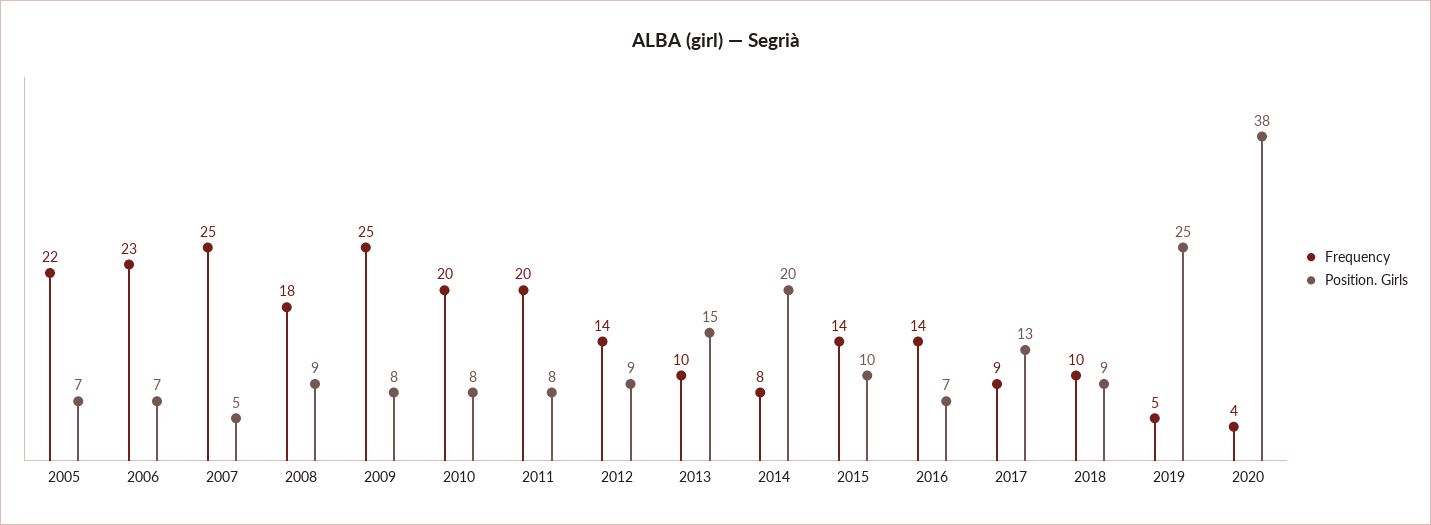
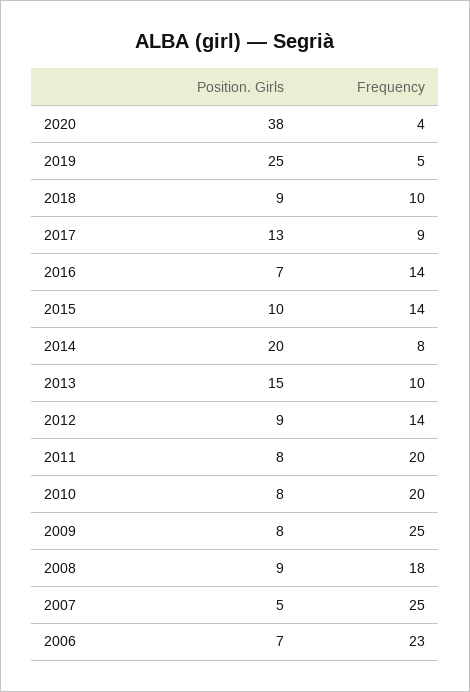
Frequency, 2005: 22 -> none
Position. Girls, 2005: 7 -> none

